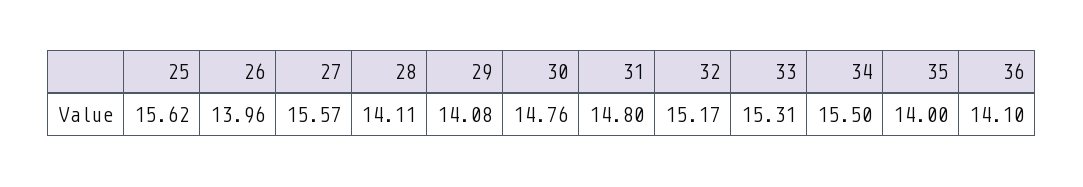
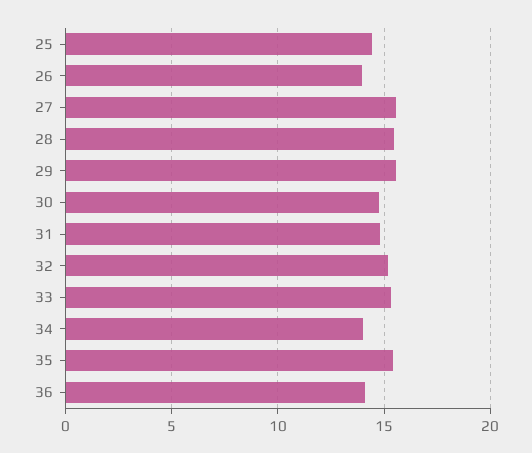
25: 15.62 -> 14.5
28: 14.11 -> 15.5
29: 14.08 -> 15.5
34: 15.5 -> 14
35: 14 -> 15.5

